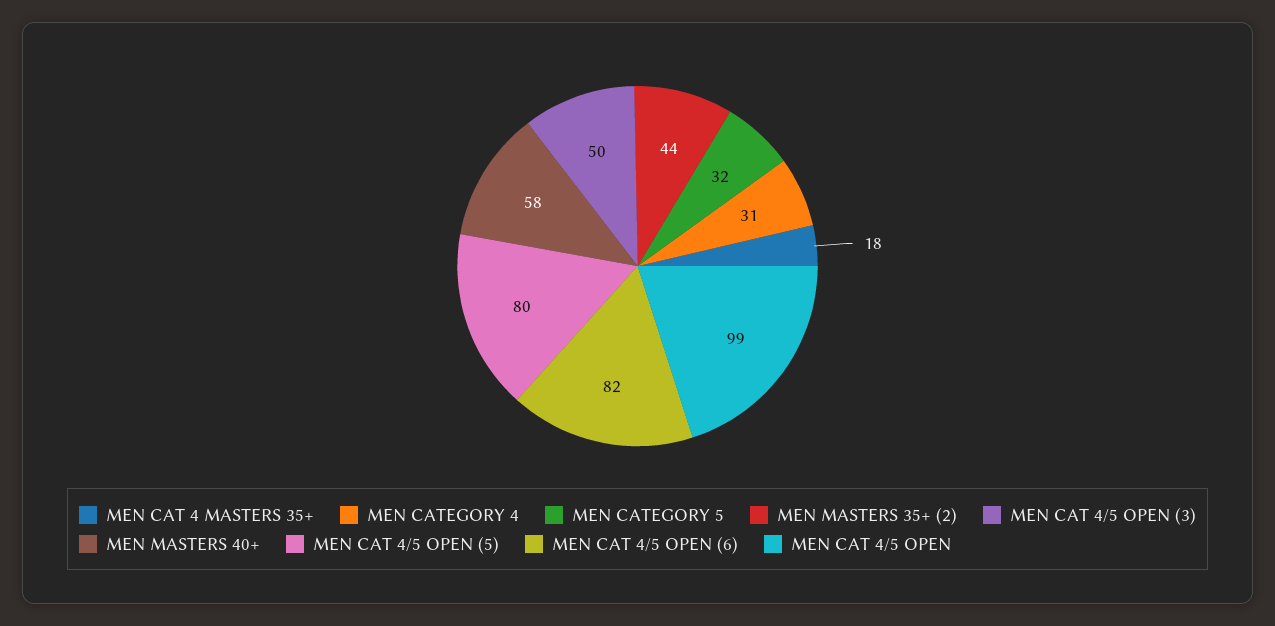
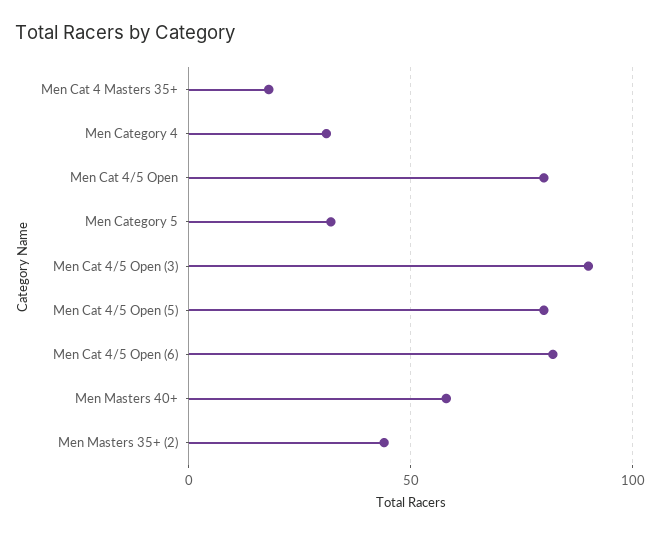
MEN CAT 4/5 OPEN (3): 50 -> 90
MEN CAT 4/5 OPEN: 99 -> 80

